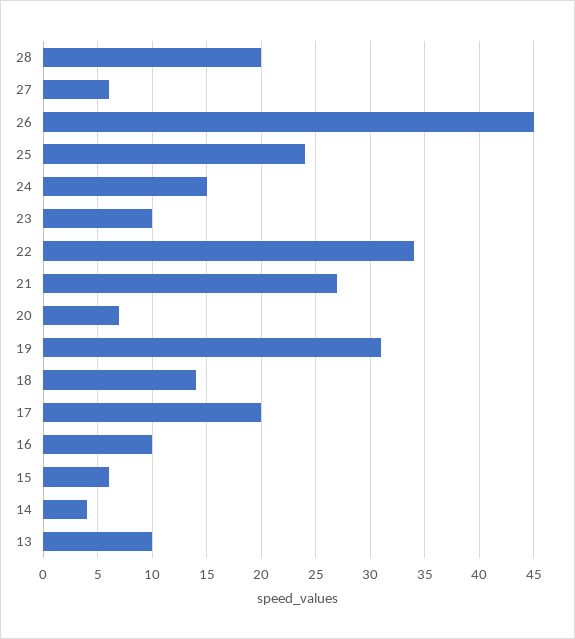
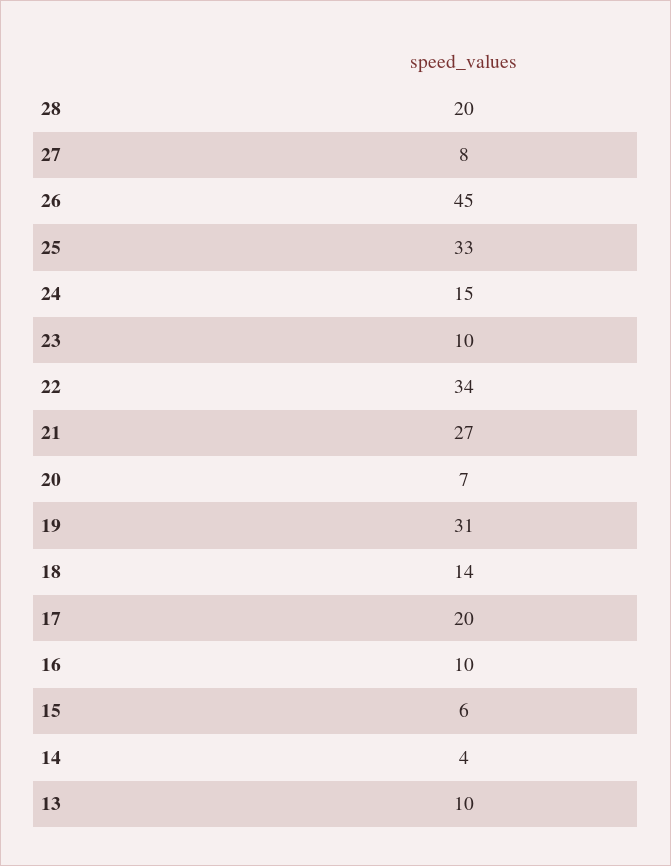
27: 6 -> 8
25: 24 -> 33

